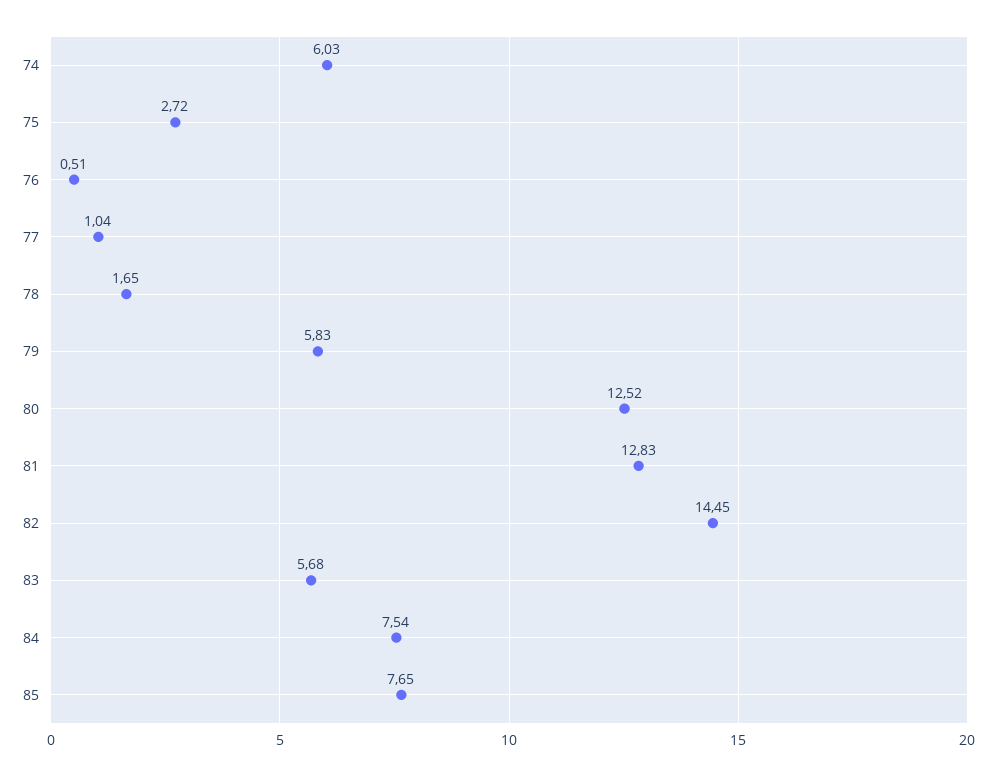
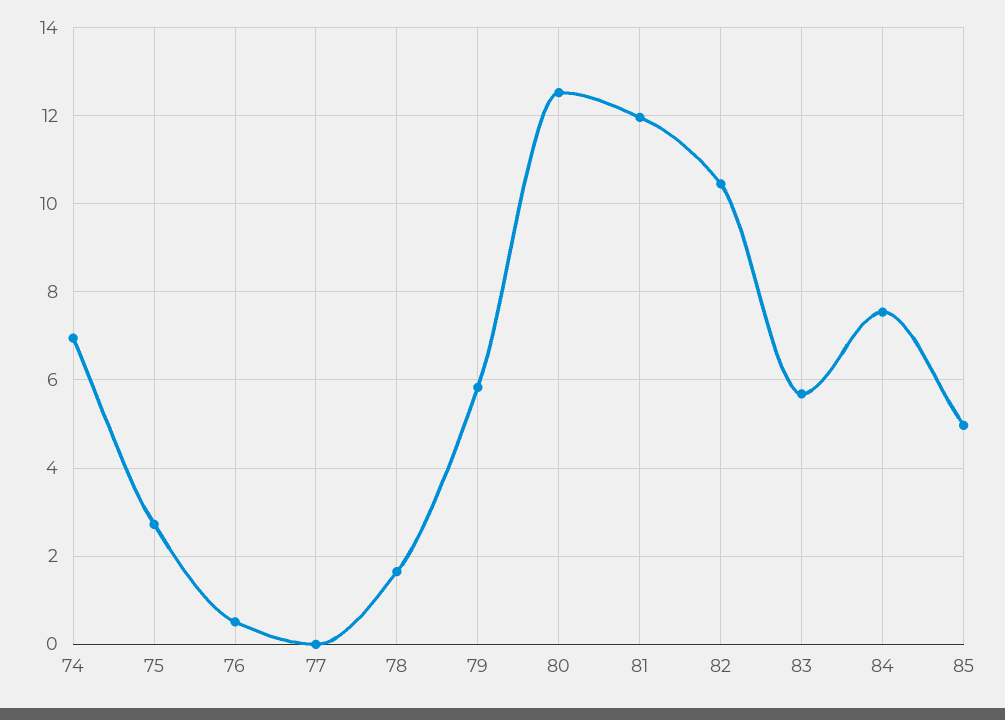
74: 6.03 -> 7
77: 1.04 -> 0
81: 12.83 -> 12
82: 14.45 -> 10.4
85: 7.65 -> 5

